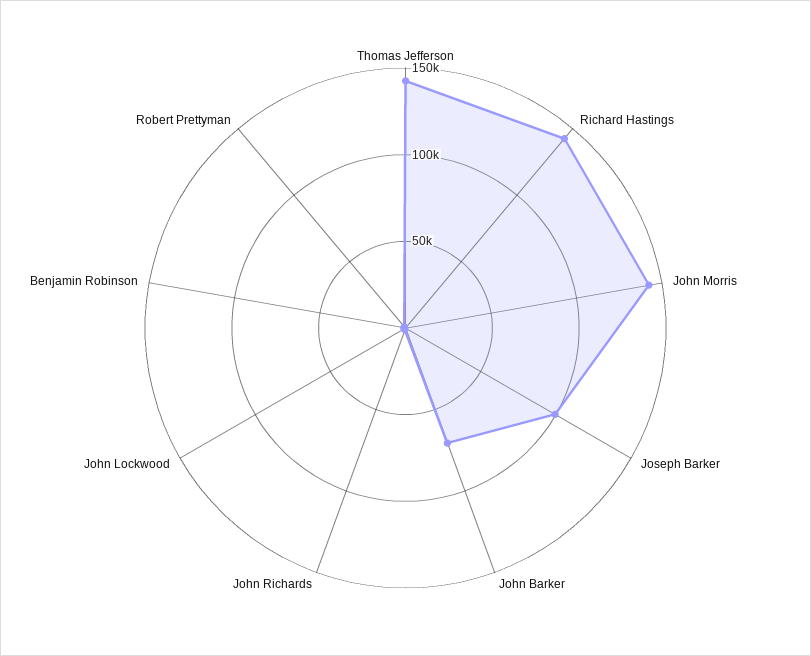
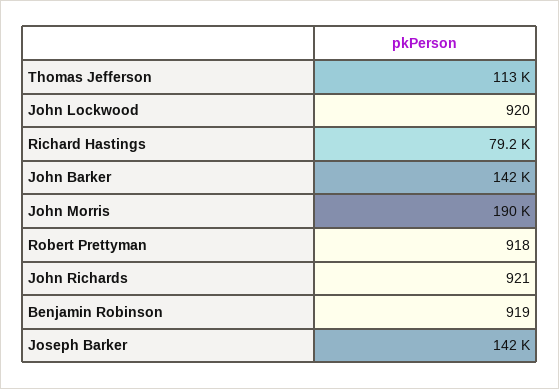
Thomas Jefferson: 140000 -> 113000
Richard Hastings: 140000 -> 79200
John Morris: 140000 -> 190000
Joseph Barker: 100000 -> 142000
John Barker: 70000 -> 142000

